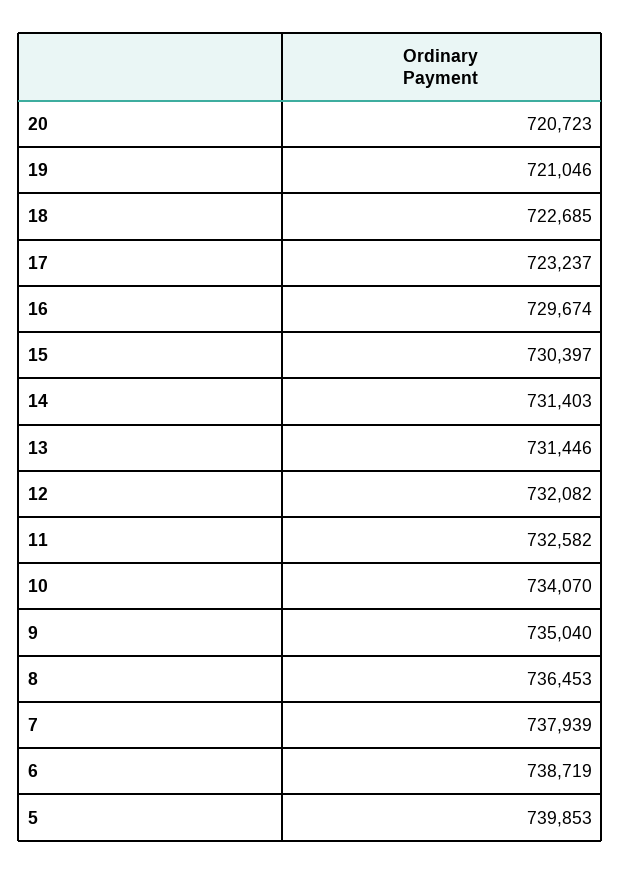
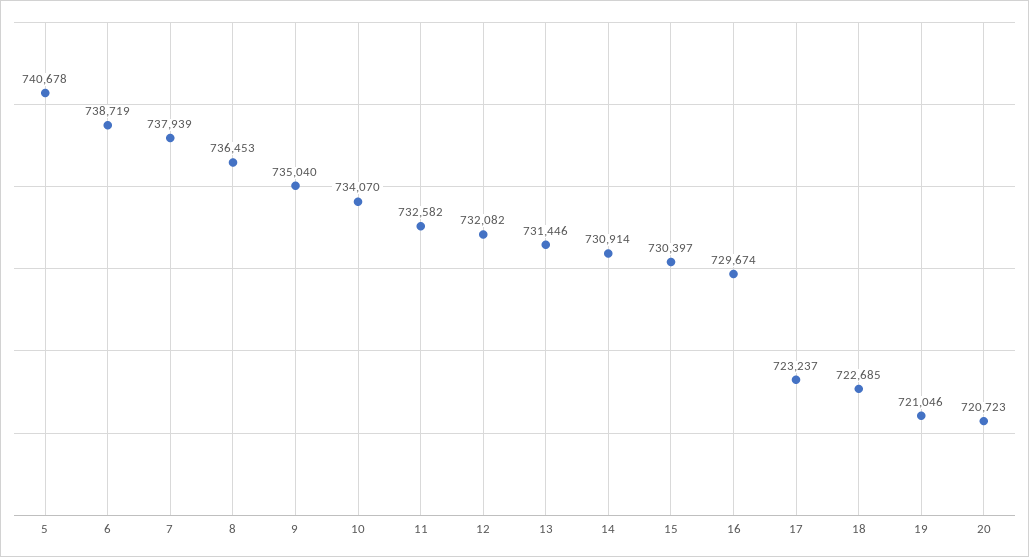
14: 731403 -> 730914
5: 739853 -> 740678

